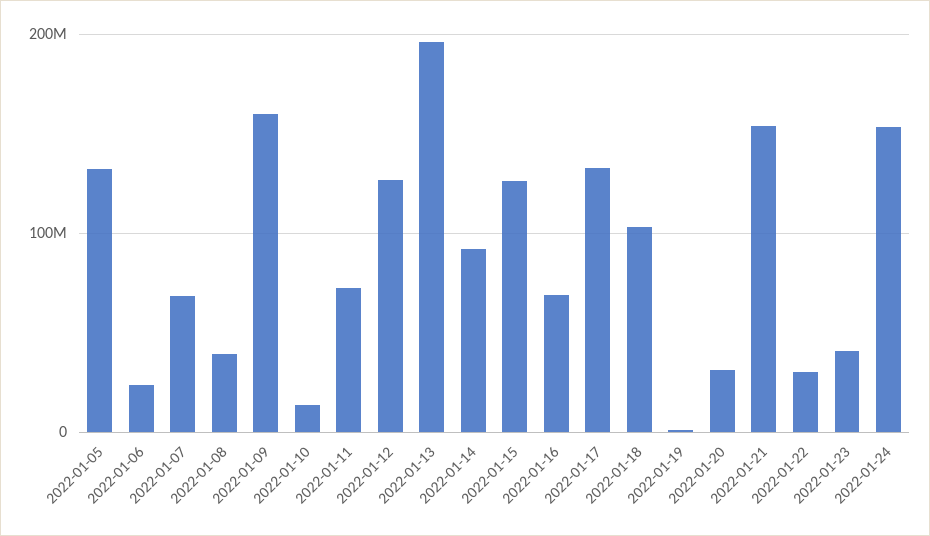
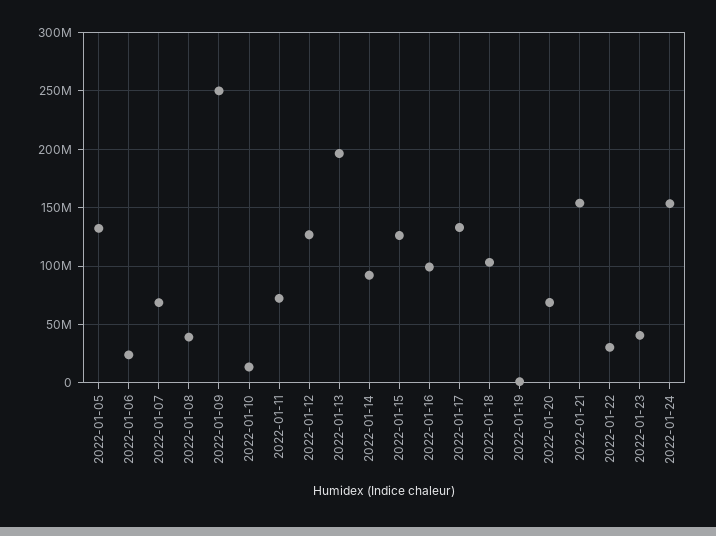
2022-01-09: 160000000 -> 250000000
2022-01-16: 70000000 -> 100000000
2022-01-20: 30000000 -> 70000000

